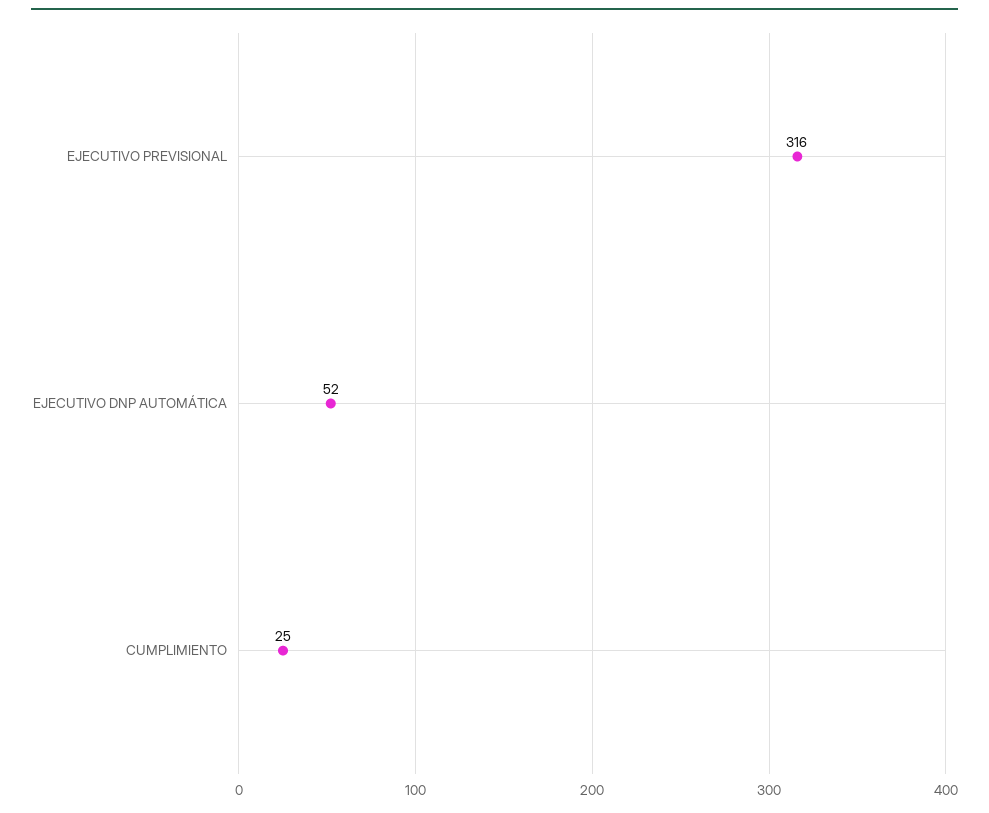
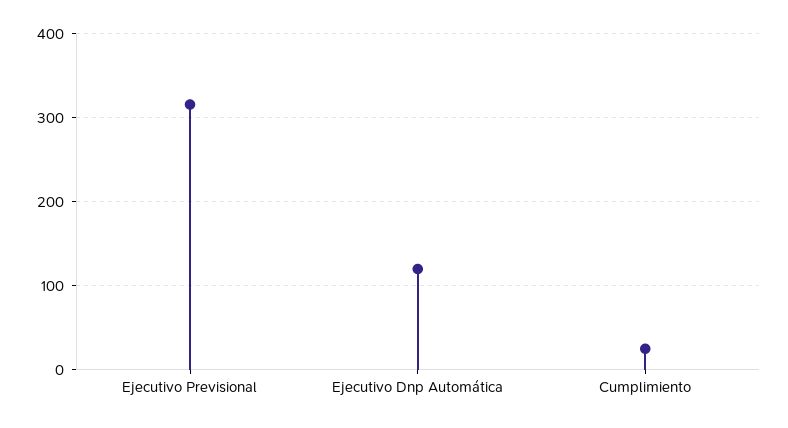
EJECUTIVO DNP AUTOMÁTICA: 52 -> 120

